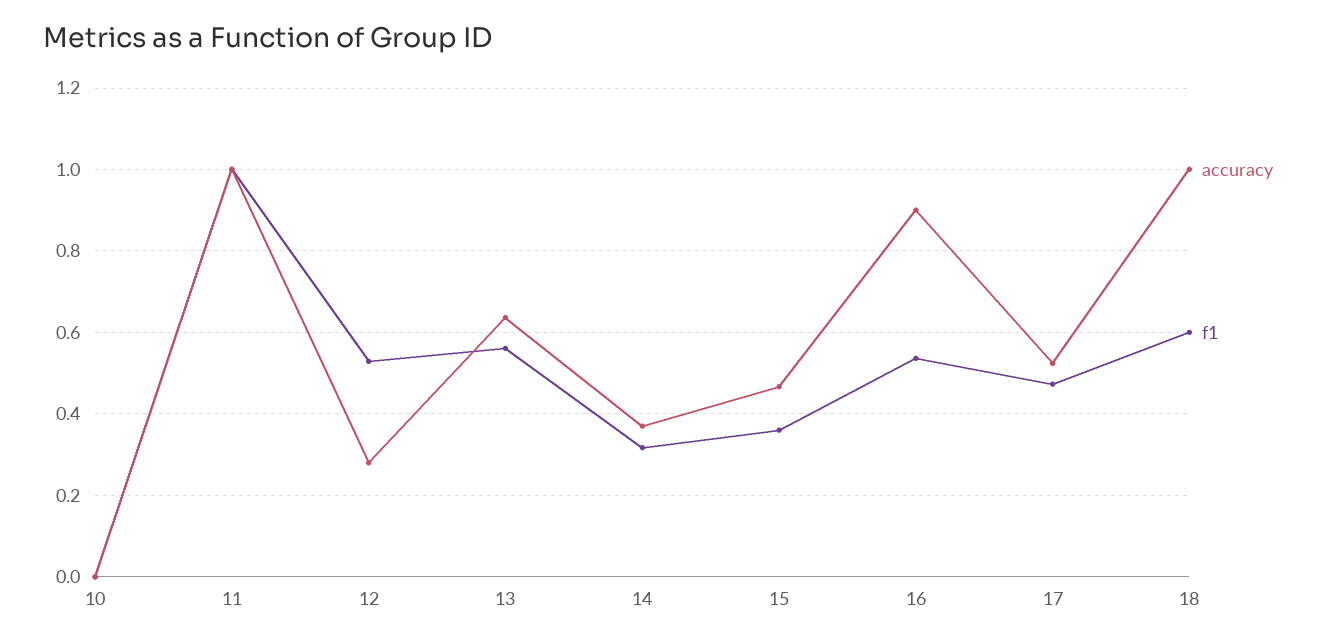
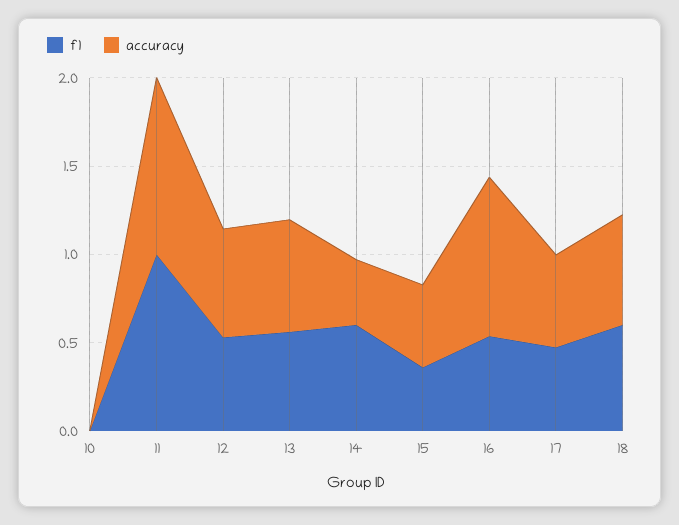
accuracy, 12: 0.28 -> 0.6
f1, 14: 0.32 -> 0.6
accuracy, 18: 1 -> 0.6

